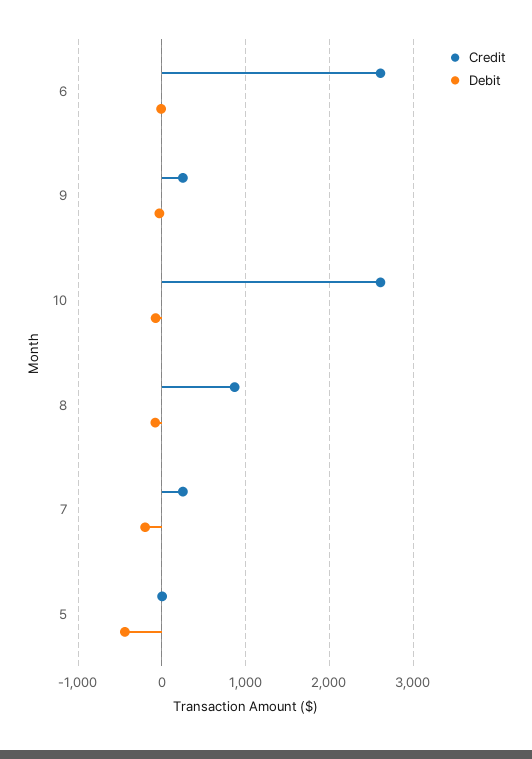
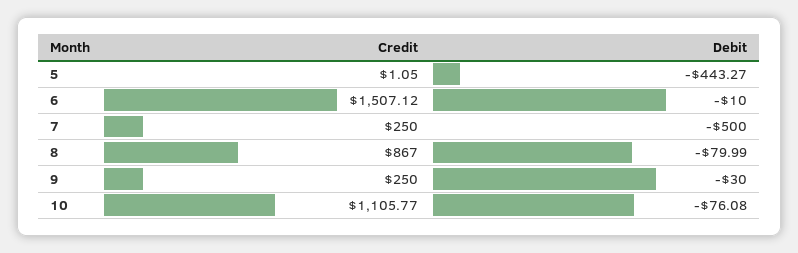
Credit, 6: 2600 -> 1507.12
Credit, 10: 2600 -> 1105.77
Debit, 7: -200 -> -500

